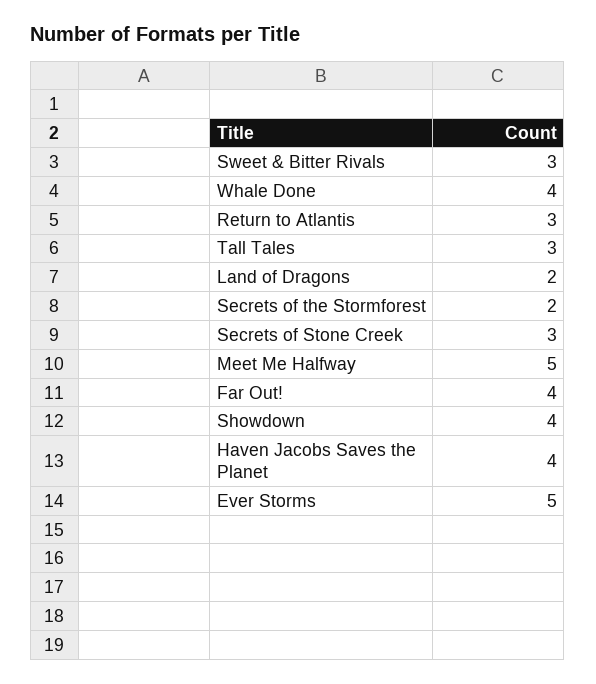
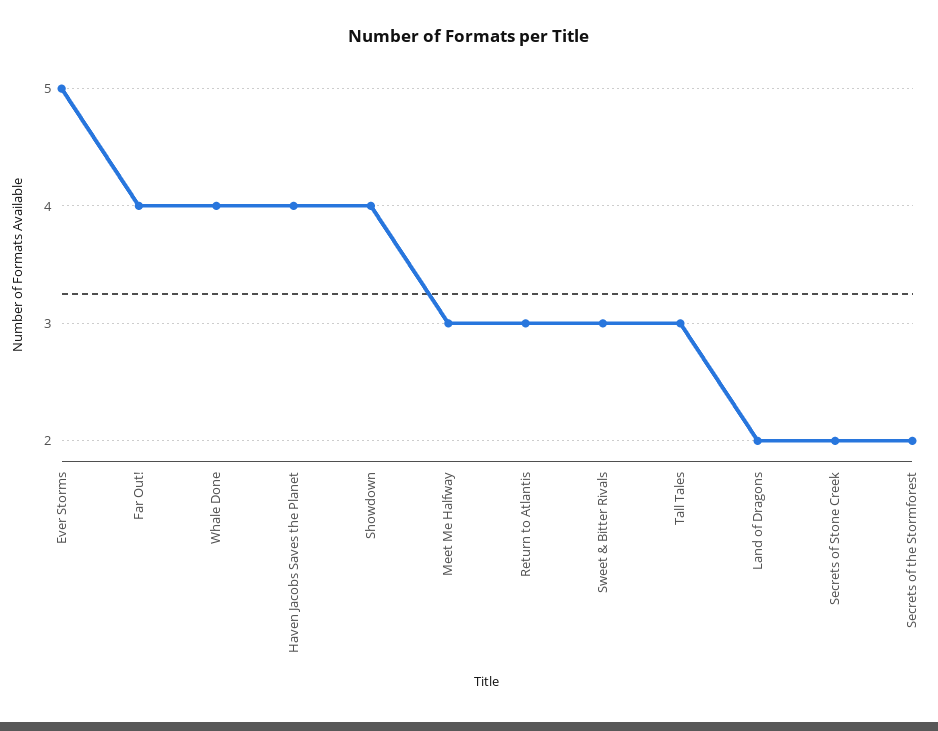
Secrets of Stone Creek: 3 -> 2
Meet Me Halfway: 5 -> 3

